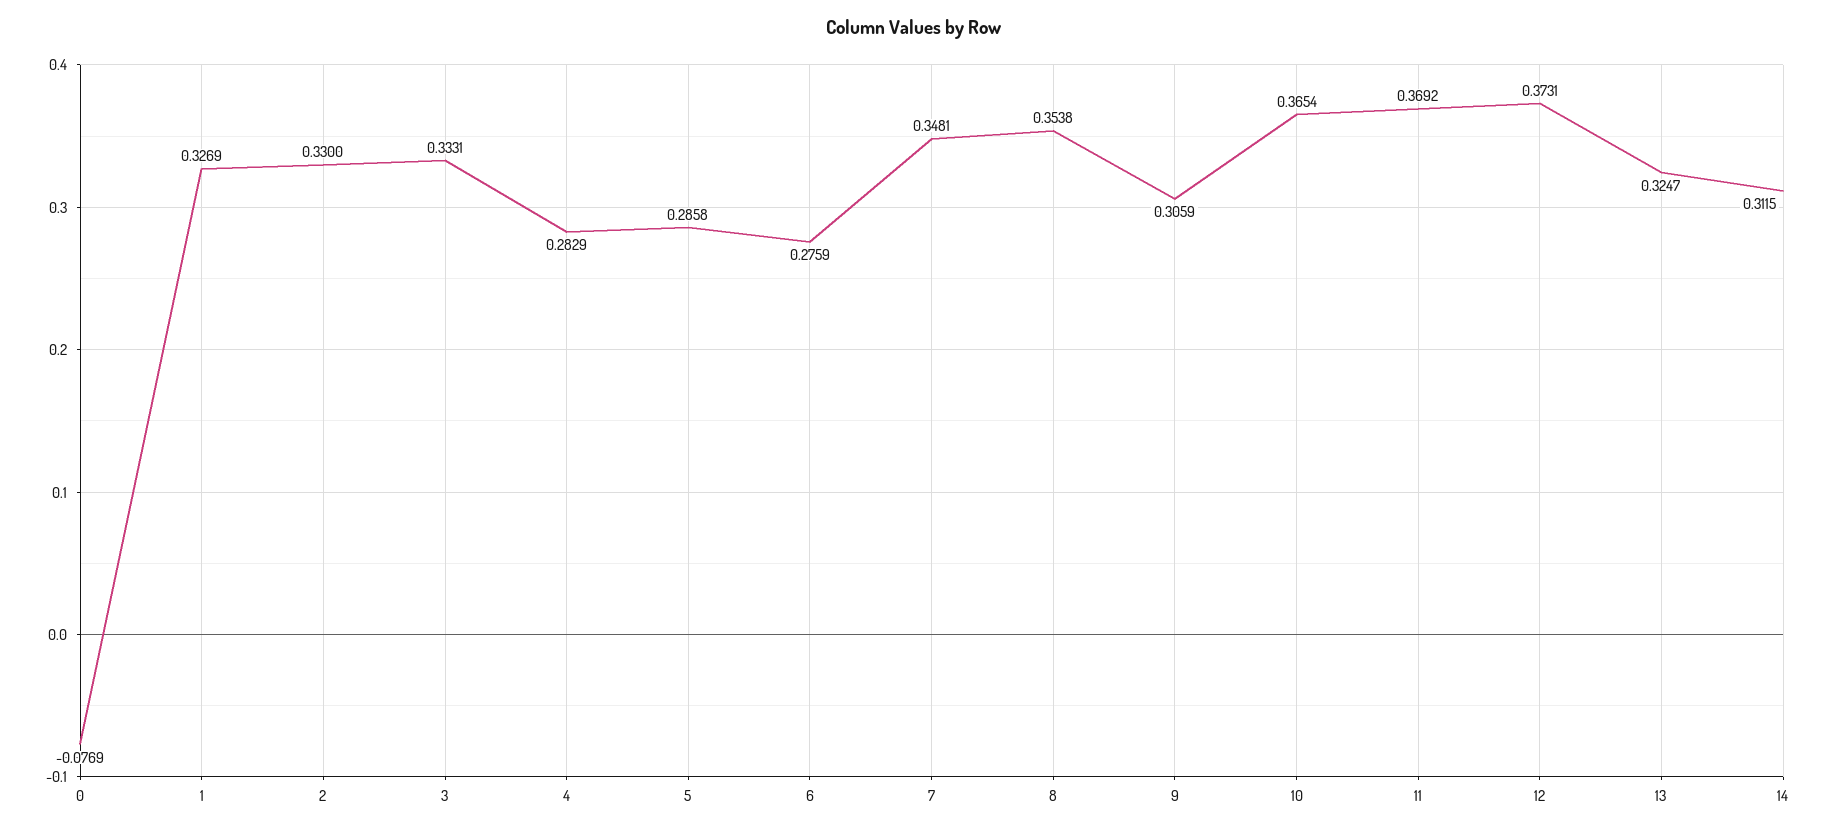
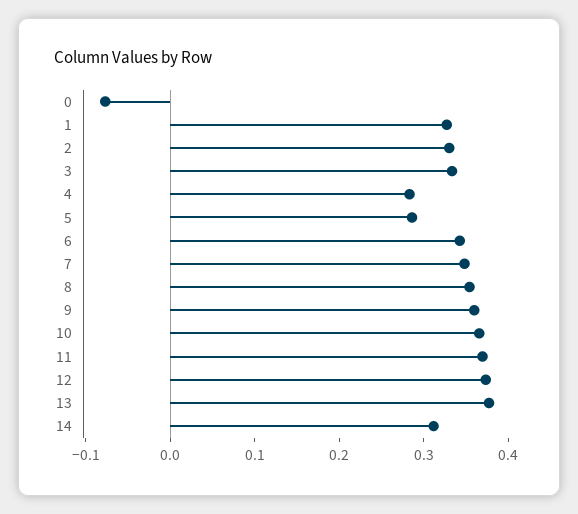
6: 0.2759 -> 0.34
9: 0.3059 -> 0.36
13: 0.3247 -> 0.38

